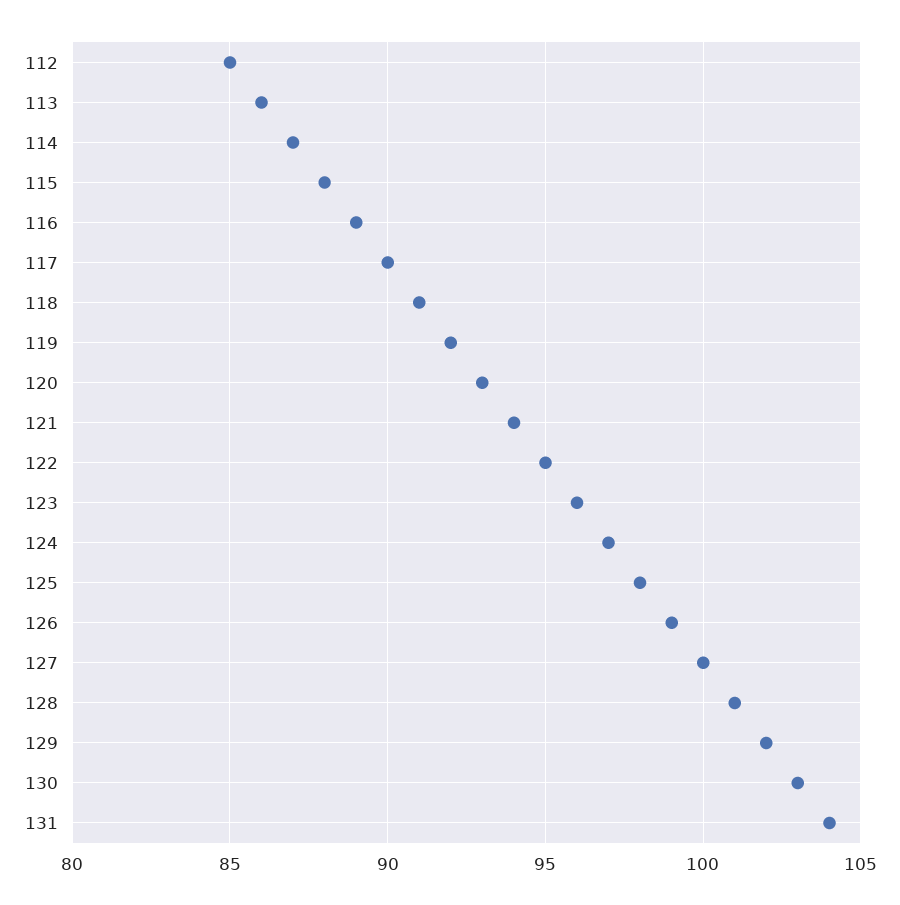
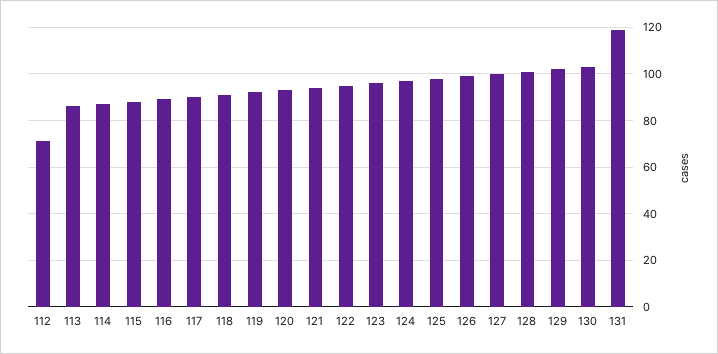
112: 85 -> 70
131: 104 -> 120

